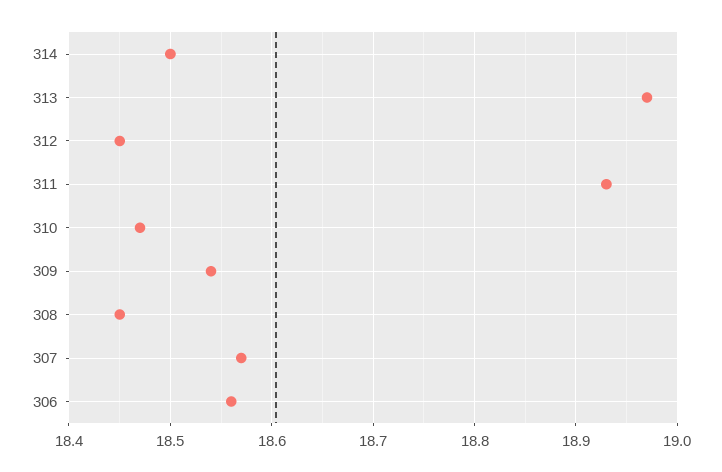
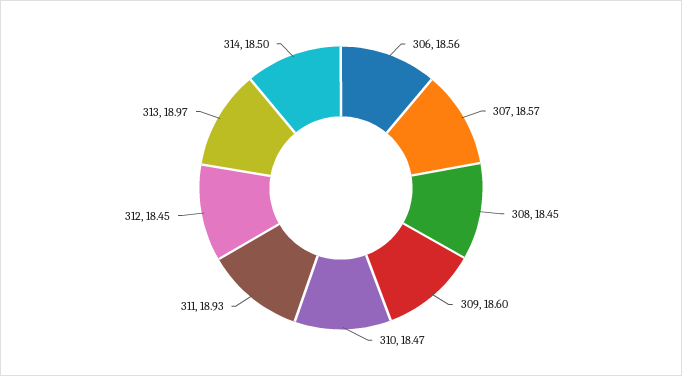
309: 18.54 -> 18.6

